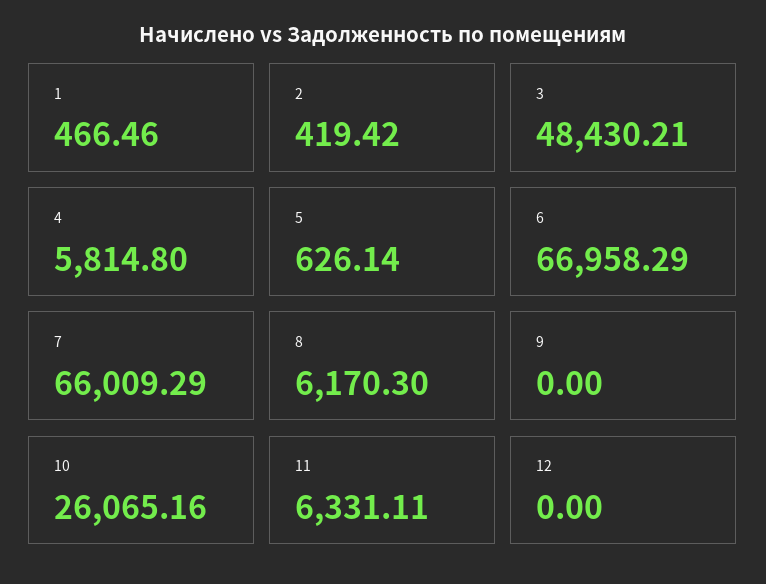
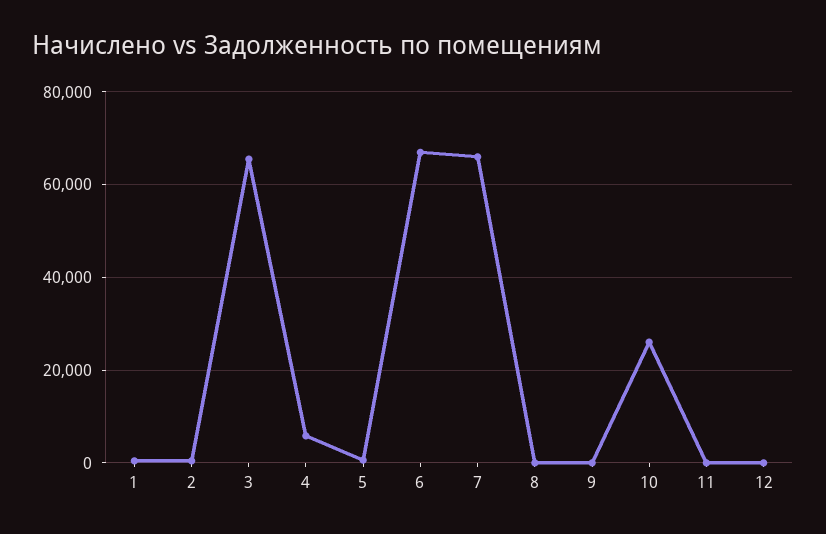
3: 48430.21 -> 66000
8: 6170.3 -> 0
11: 6331.11 -> 0

